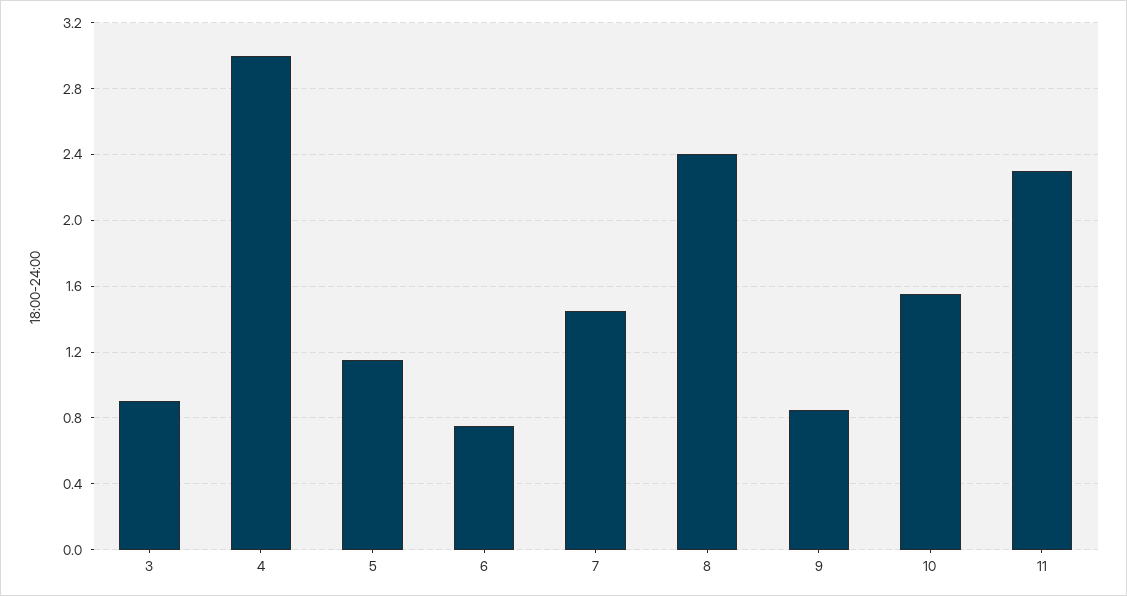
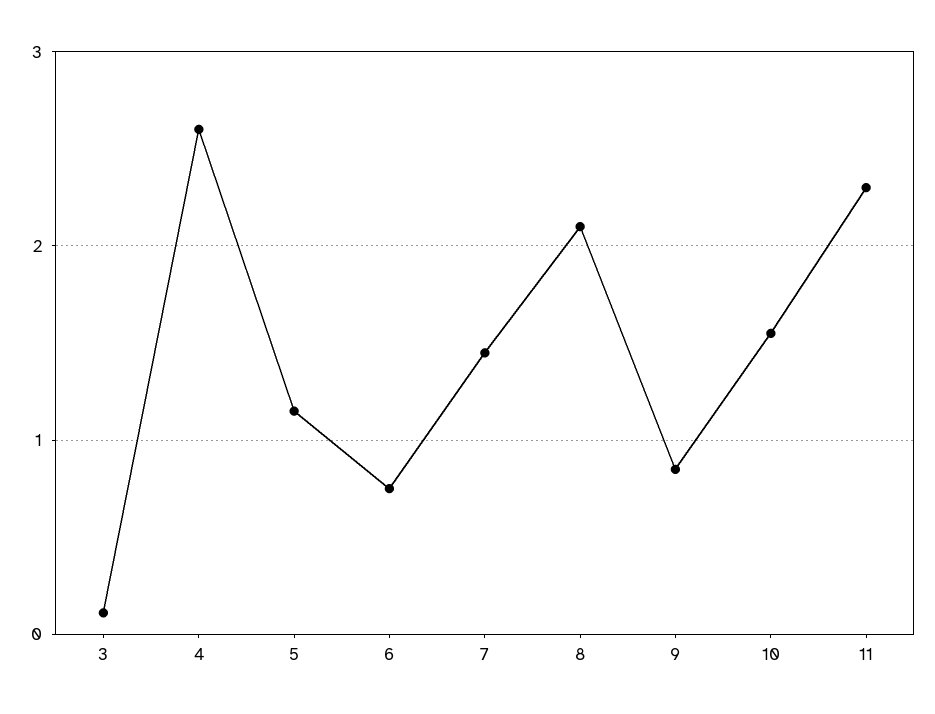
3: 0.9 -> 0.1
4: 3 -> 2.6
8: 2.4 -> 2.1

